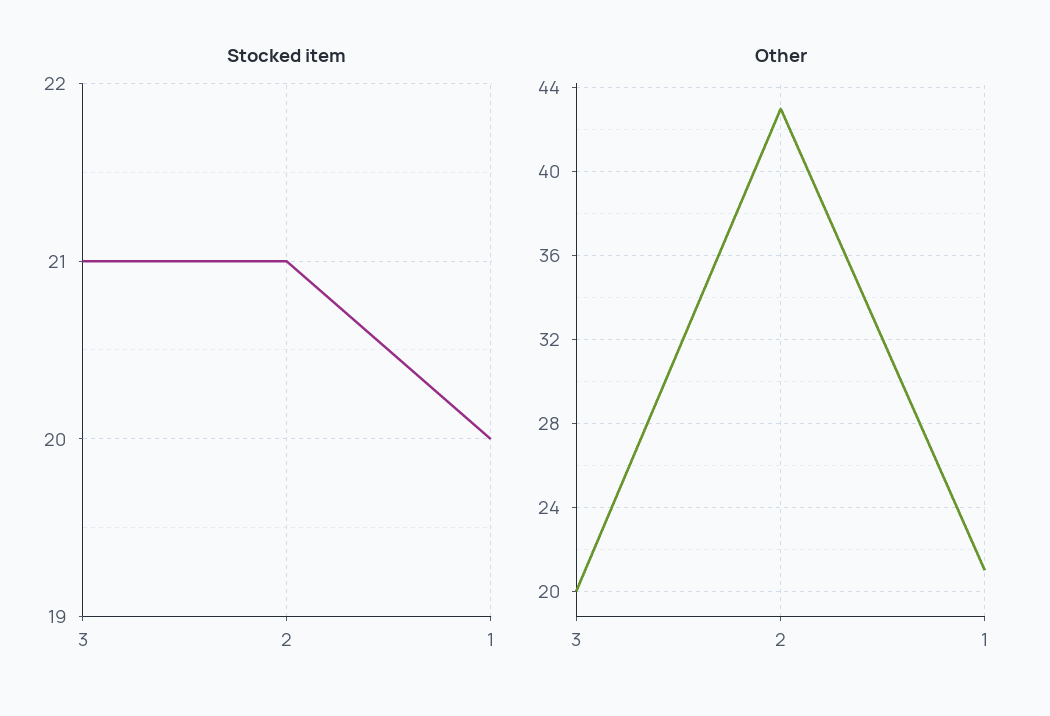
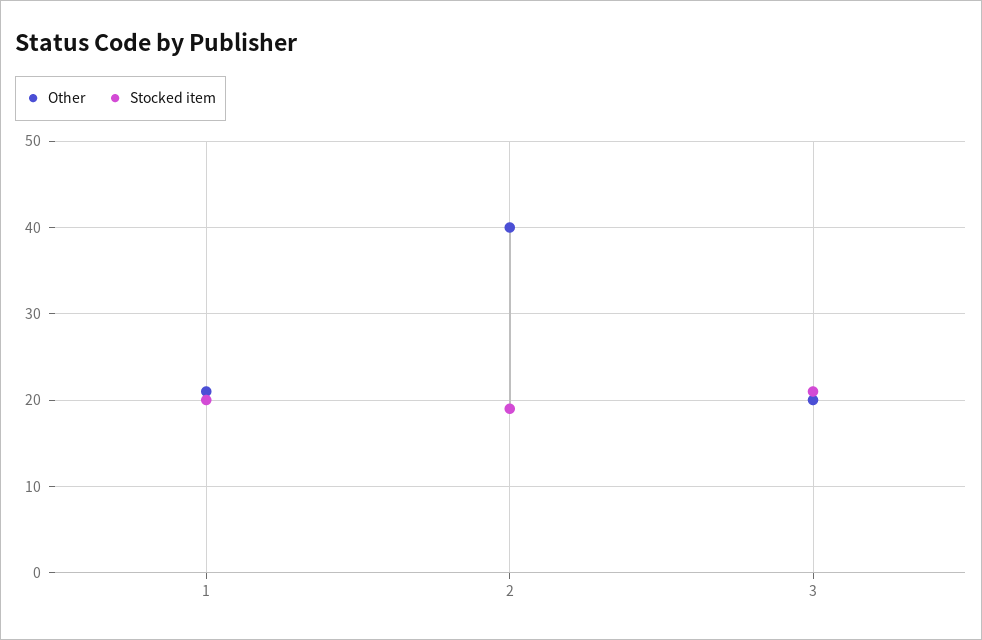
Stocked item, 2: 21 -> 19
Other, 2: 43 -> 40

